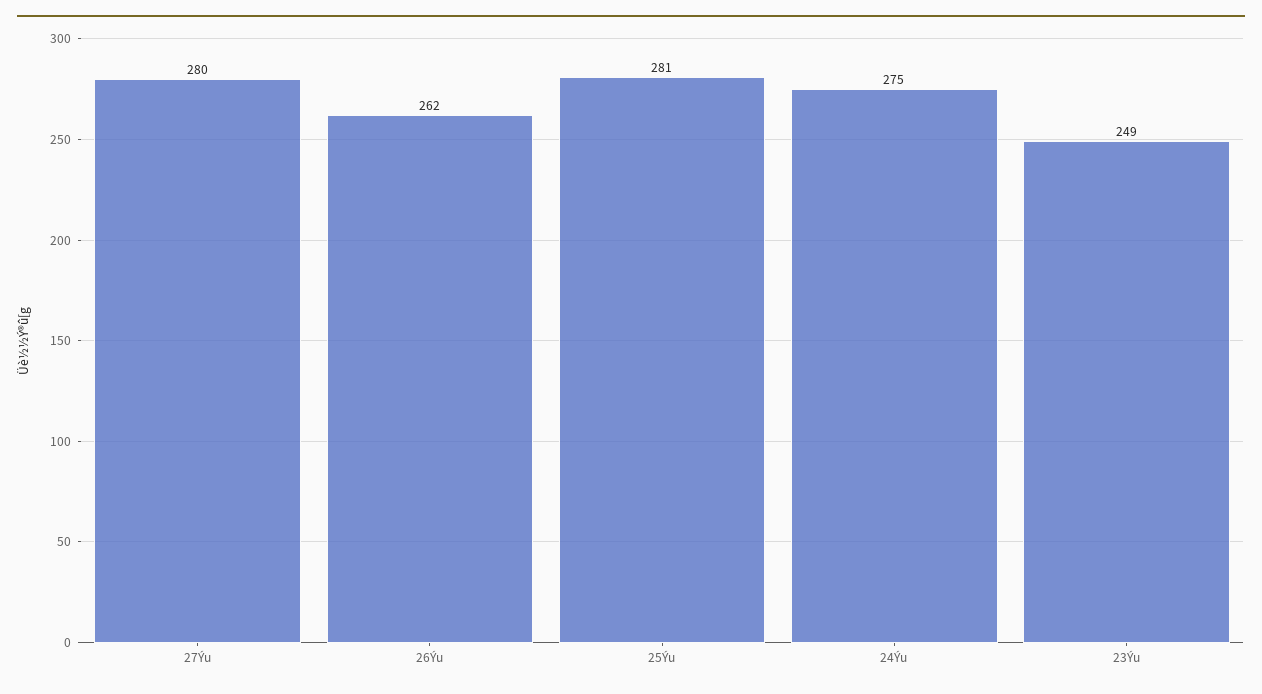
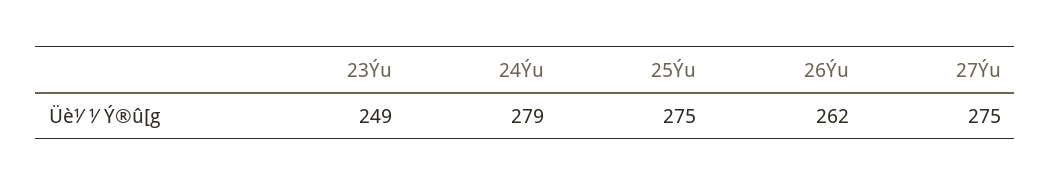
27Ýu: 280 -> 275
25Ýu: 281 -> 275
24Ýu: 275 -> 279

